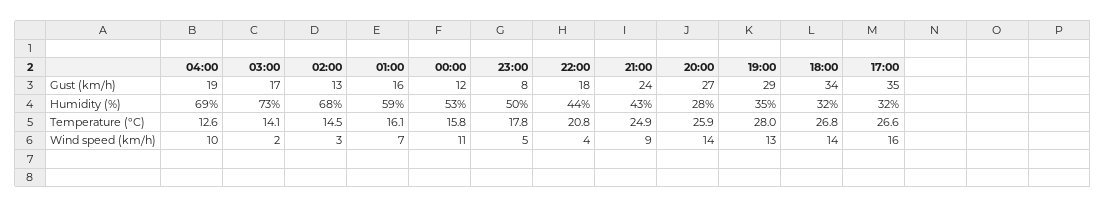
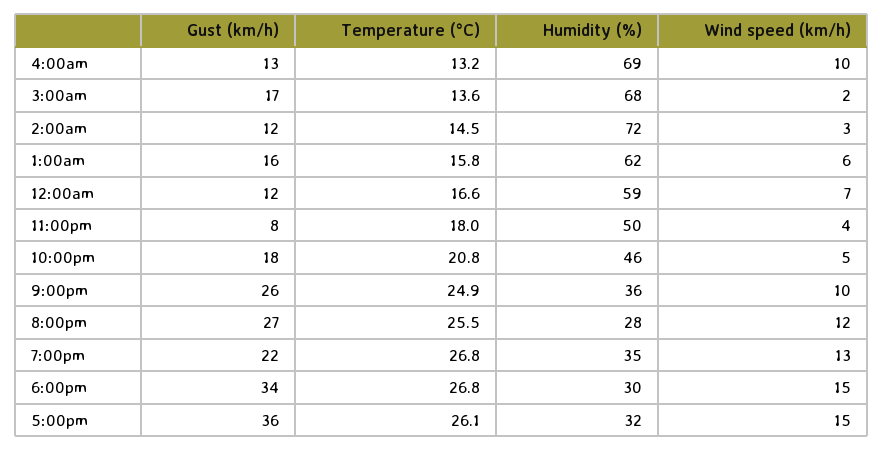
04:00, Gust (km/h): 19 -> 13
02:00, Gust (km/h): 13 -> 12
21:00, Gust (km/h): 24 -> 26
19:00, Gust (km/h): 29 -> 22
17:00, Gust (km/h): 35 -> 36
03:00, Humidity (%): 73 -> 68
02:00, Humidity (%): 68 -> 72
01:00, Humidity (%): 59 -> 62
00:00, Humidity (%): 53 -> 59
22:00, Humidity (%): 44 -> 46
21:00, Humidity (%): 43 -> 36
18:00, Humidity (%): 32 -> 30
04:00, Temperature (°C): 12.6 -> 13.2
03:00, Temperature (°C): 14.1 -> 13.6
01:00, Temperature (°C): 16.1 -> 15.8
00:00, Temperature (°C): 15.8 -> 16.6
23:00, Temperature (°C): 17.8 -> 18
20:00, Temperature (°C): 25.9 -> 25.5
19:00, Temperature (°C): 28 -> 26.8
17:00, Temperature (°C): 26.6 -> 26.1
01:00, Wind speed (km/h): 7 -> 6
00:00, Wind speed (km/h): 11 -> 7
23:00, Wind speed (km/h): 5 -> 4
22:00, Wind speed (km/h): 4 -> 5
21:00, Wind speed (km/h): 9 -> 10
20:00, Wind speed (km/h): 14 -> 12
18:00, Wind speed (km/h): 14 -> 15
17:00, Wind speed (km/h): 16 -> 15

